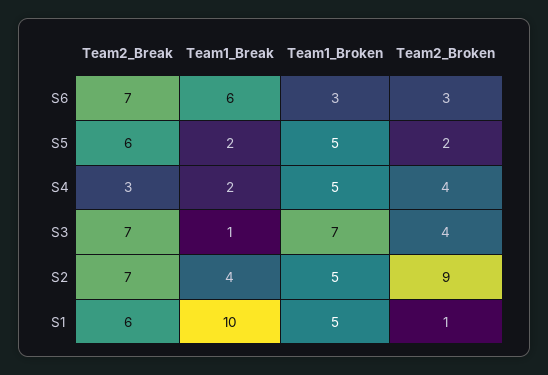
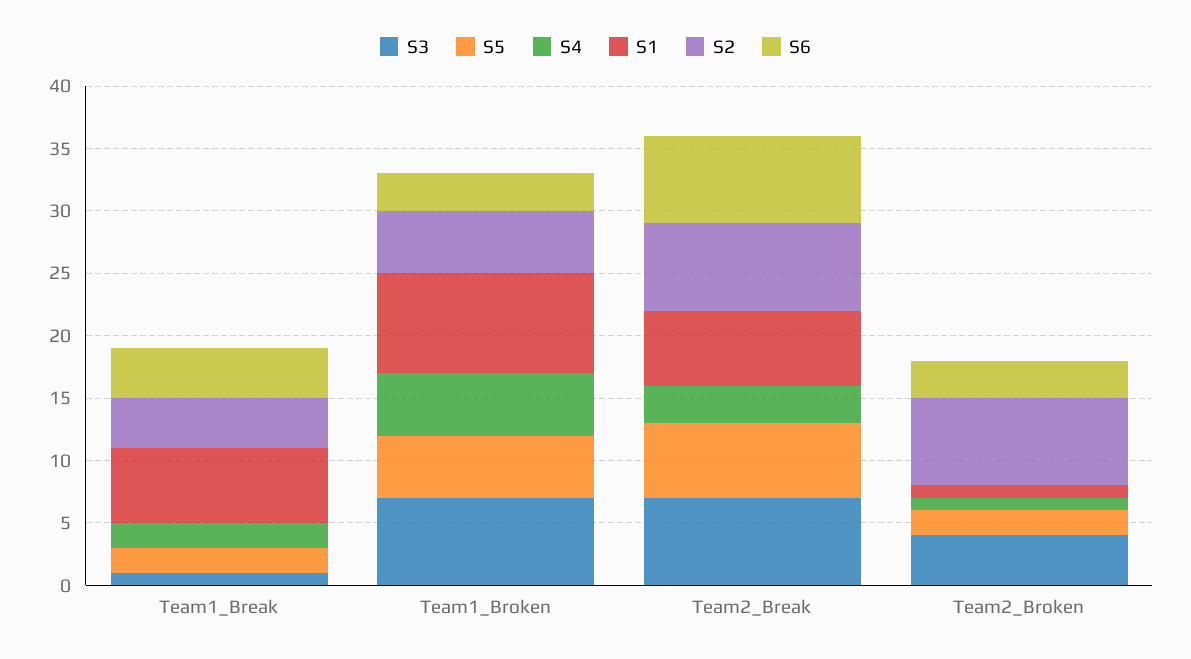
S6, Team1_Break: 6 -> 4
S4, Team2_Broken: 4 -> 1
S2, Team2_Broken: 9 -> 7
S1, Team1_Break: 10 -> 6
S1, Team1_Broken: 5 -> 8

